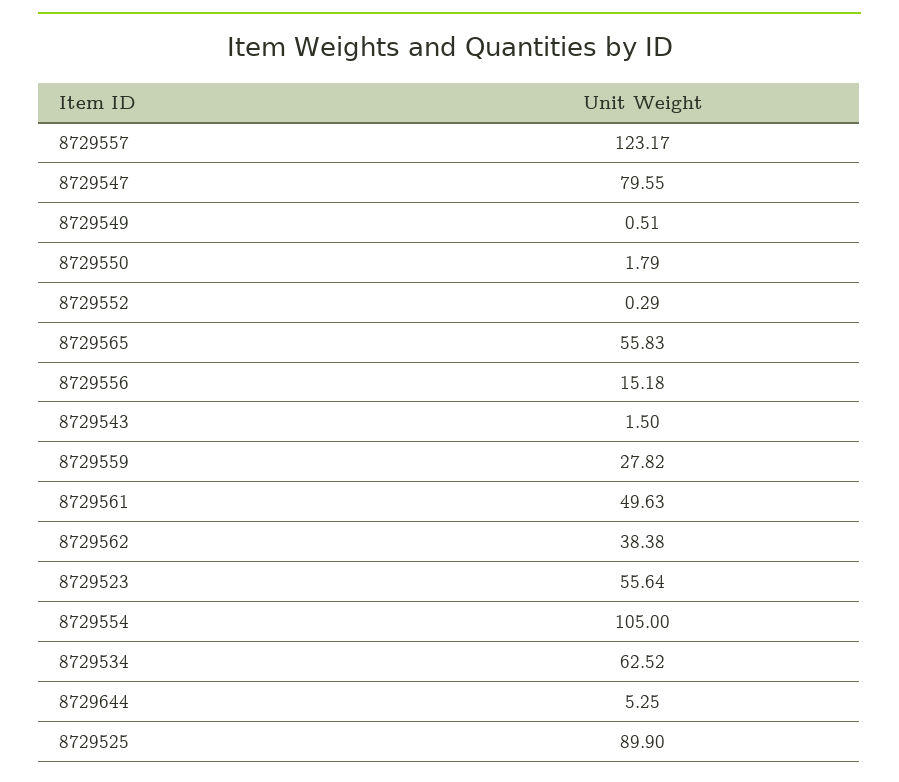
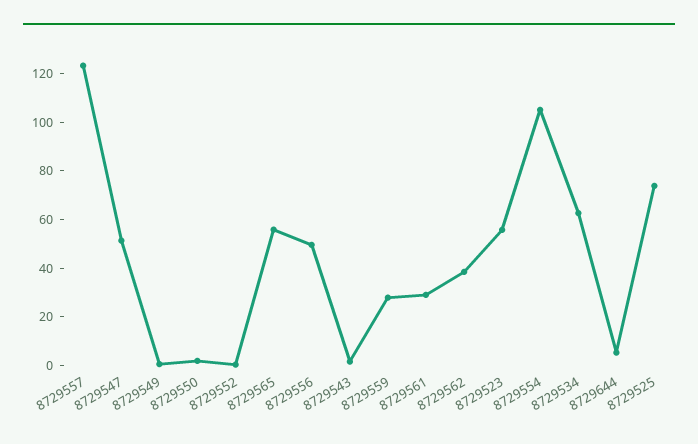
8729547: 79.55 -> 50
8729556: 15.18 -> 50
8729561: 49.63 -> 30
8729525: 89.9 -> 75

